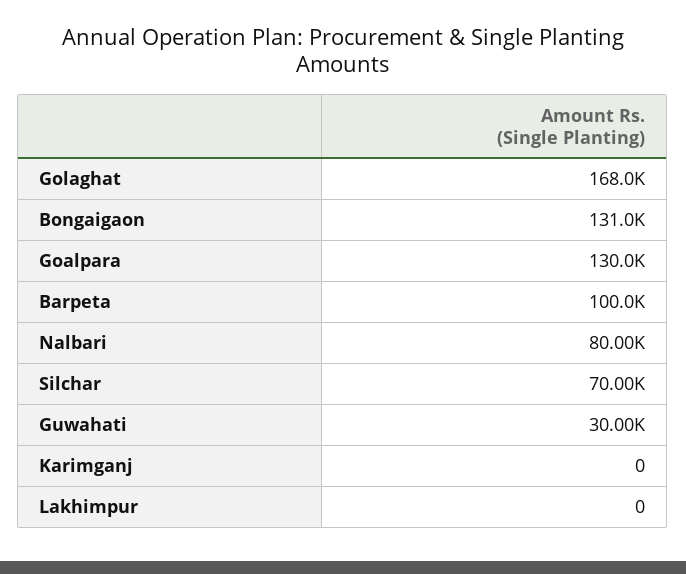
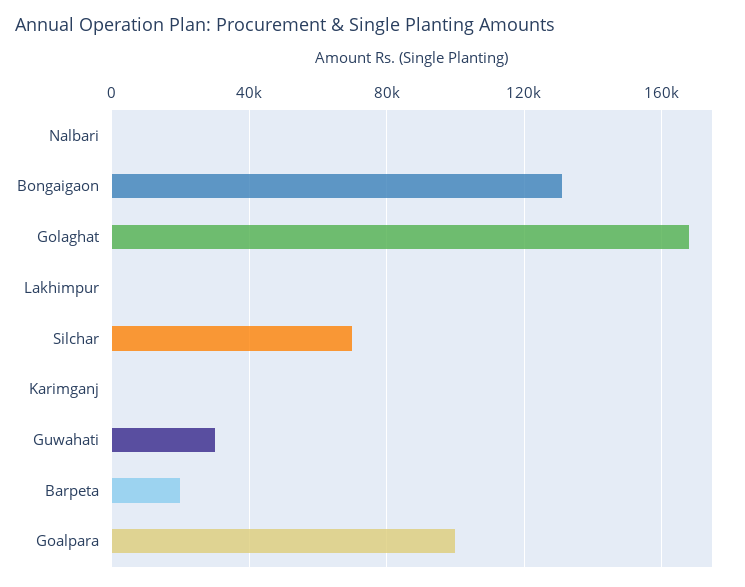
Goalpara: 130000 -> 100000
Barpeta: 100000 -> 20000
Nalbari: 80000 -> 0

